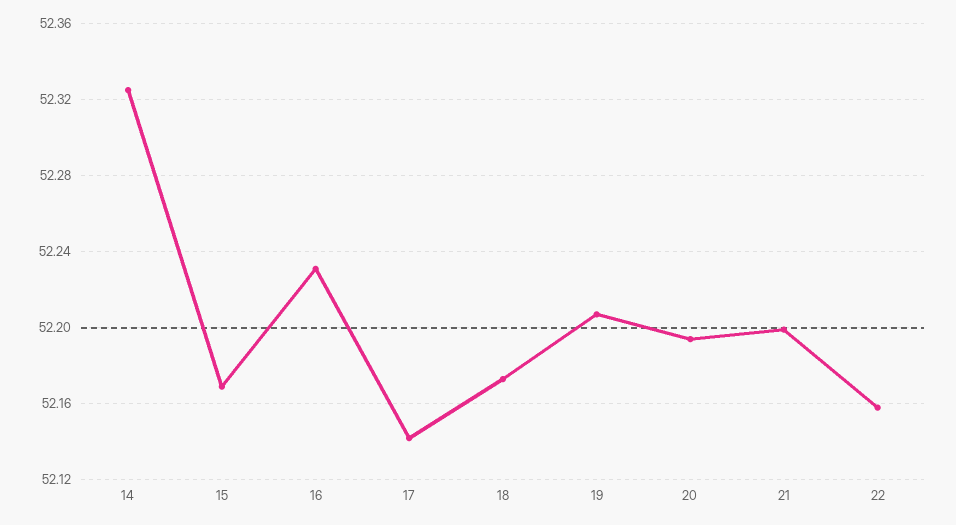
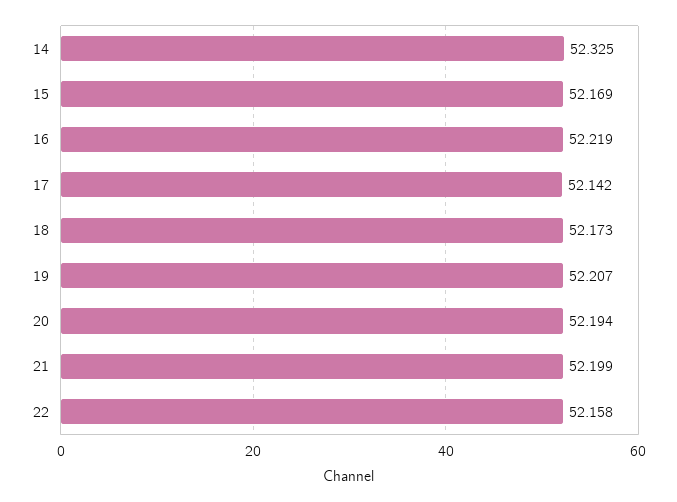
16: 52.23 -> 52.219

